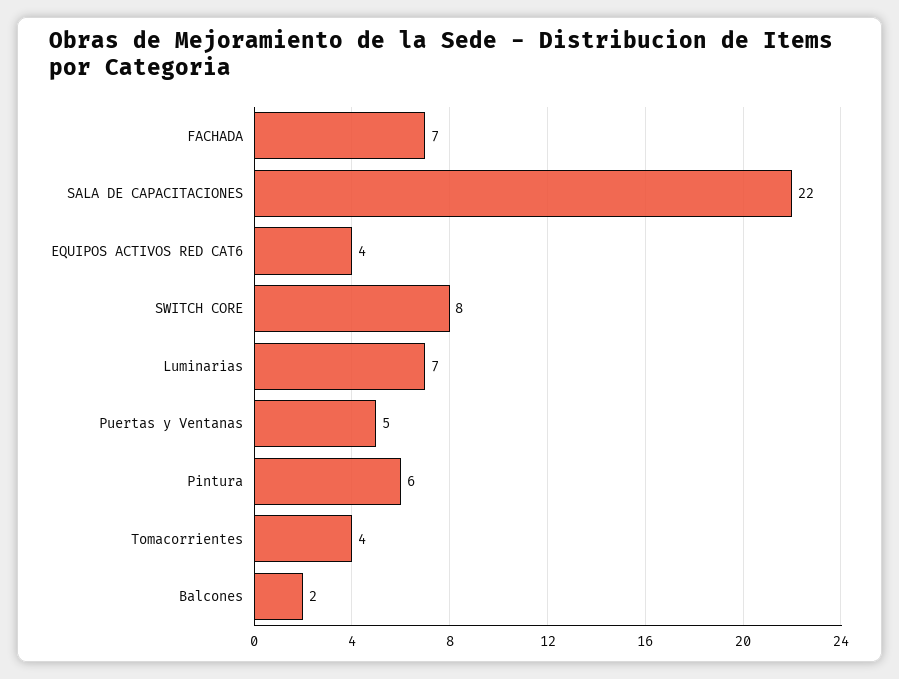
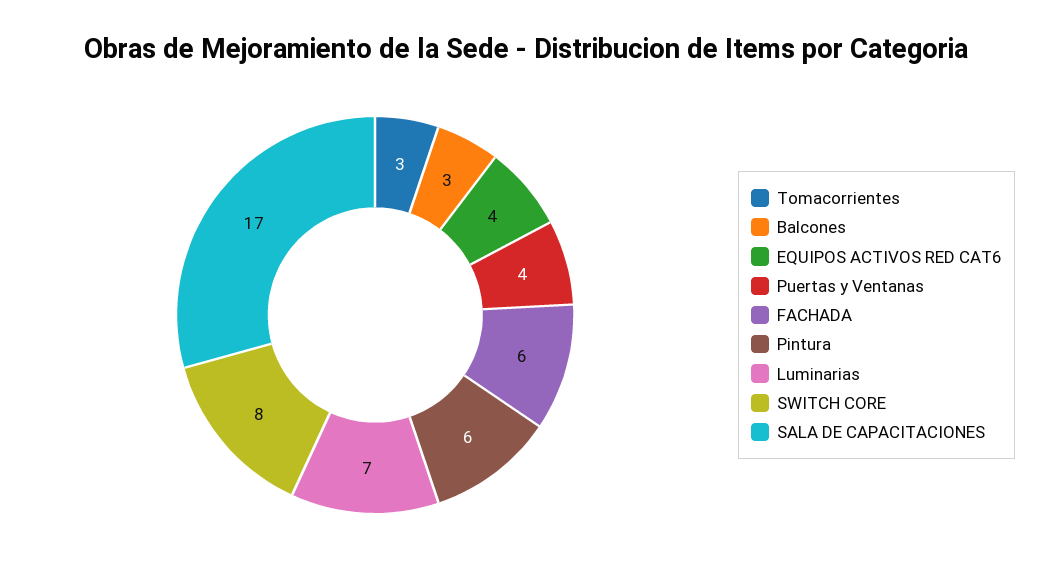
FACHADA: 7 -> 6
SALA DE CAPACITACIONES: 22 -> 17
Puertas y Ventanas: 5 -> 4
Tomacorrientes: 4 -> 3
Balcones: 2 -> 3

